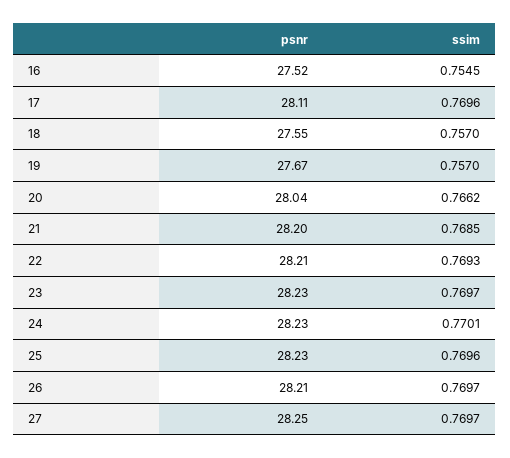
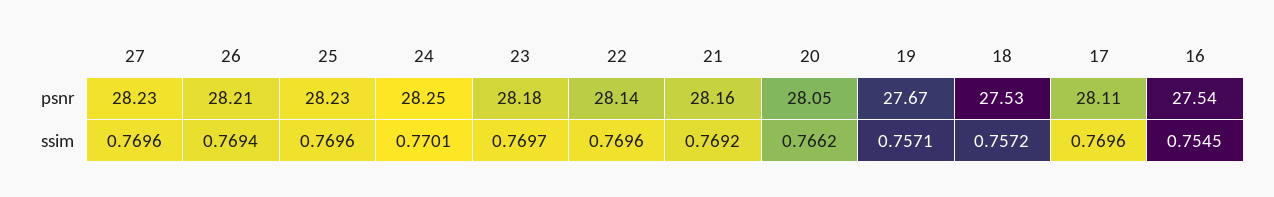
psnr, 16: 27.52 -> 27.54
psnr, 18: 27.55 -> 27.53
ssim, 18: 0.757 -> 0.7572
ssim, 19: 0.757 -> 0.7571
psnr, 20: 28.04 -> 28.05
psnr, 21: 28.2 -> 28.16
ssim, 21: 0.7685 -> 0.7692
psnr, 22: 28.21 -> 28.14
ssim, 22: 0.7693 -> 0.7696
psnr, 23: 28.23 -> 28.18
psnr, 24: 28.23 -> 28.25
ssim, 26: 0.7697 -> 0.7694
psnr, 27: 28.25 -> 28.23
ssim, 27: 0.7697 -> 0.7696

